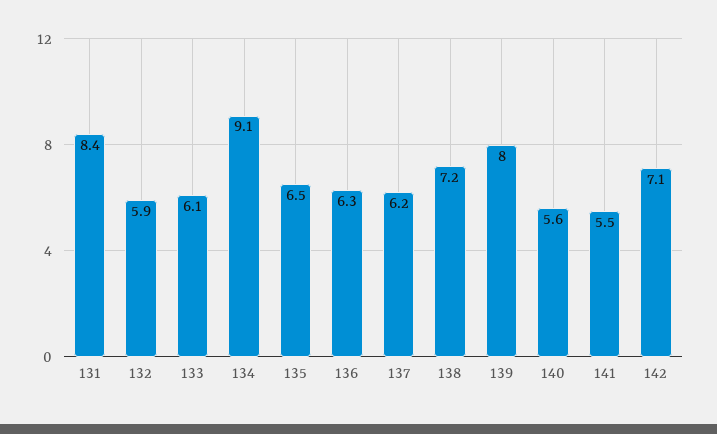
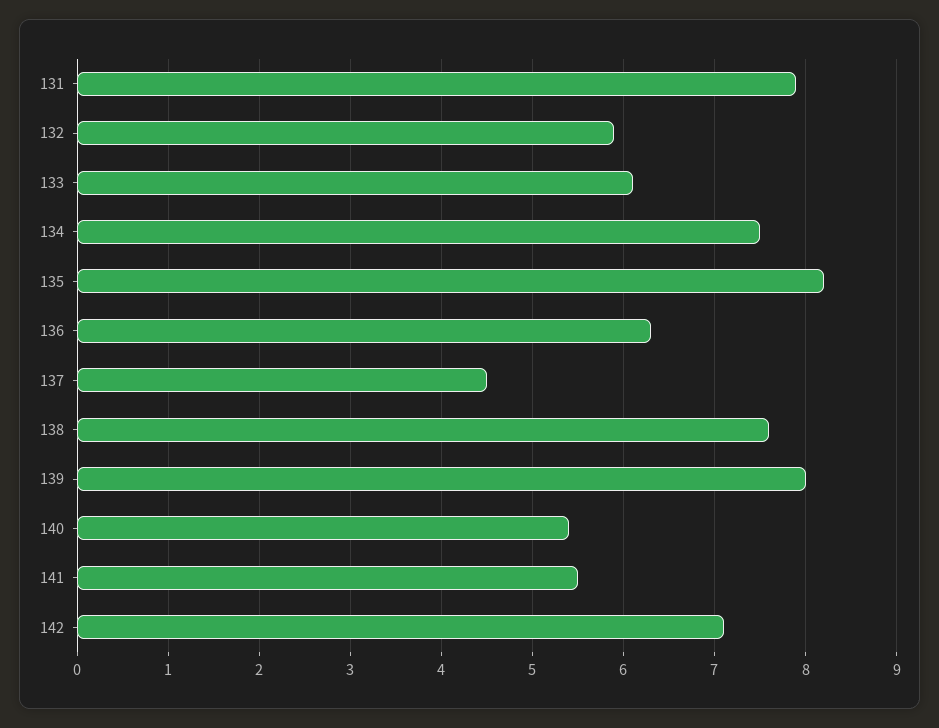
131: 8.4 -> 7.9
134: 9.1 -> 7.5
135: 6.5 -> 8.2
137: 6.2 -> 4.5
138: 7.2 -> 7.6
140: 5.6 -> 5.4

